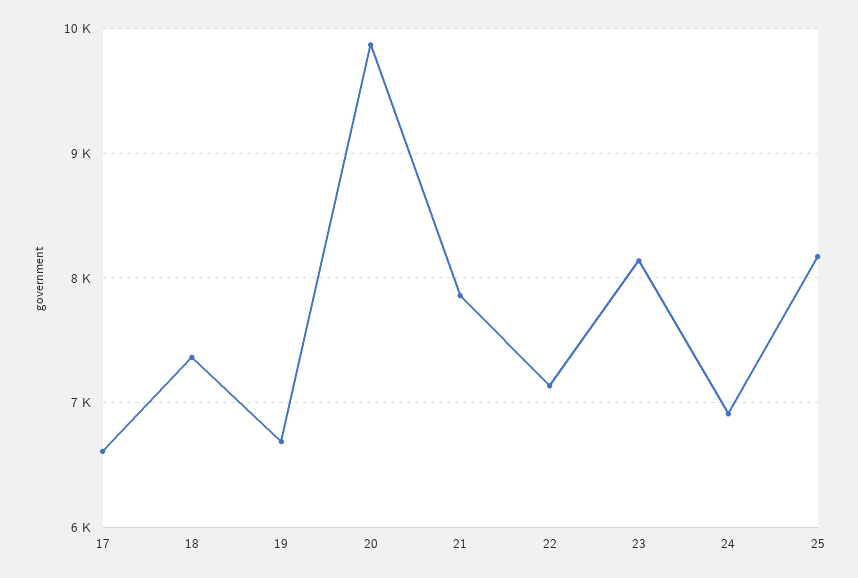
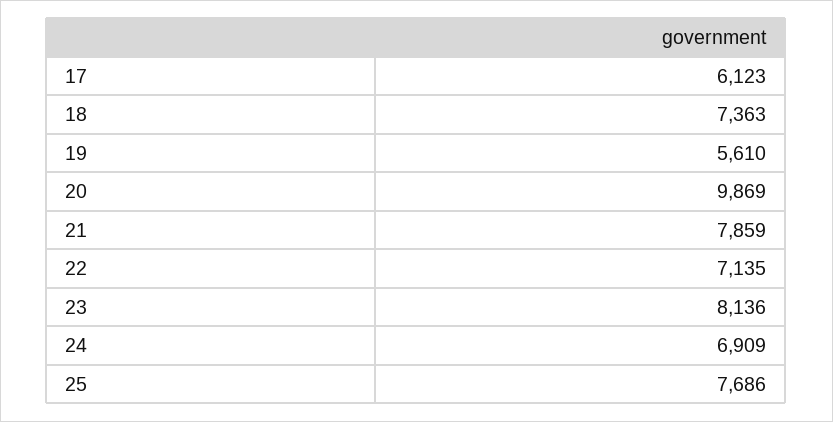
17: 6600 -> 6123
19: 6700 -> 5610
25: 8200 -> 7686

